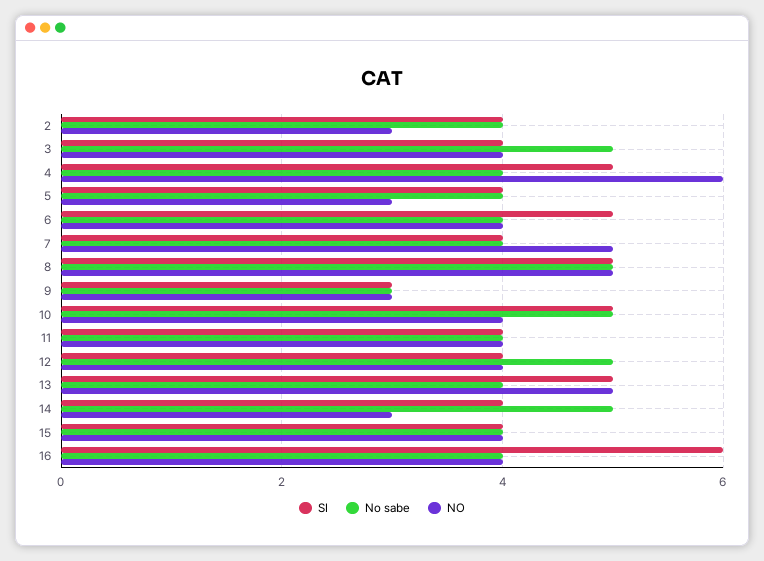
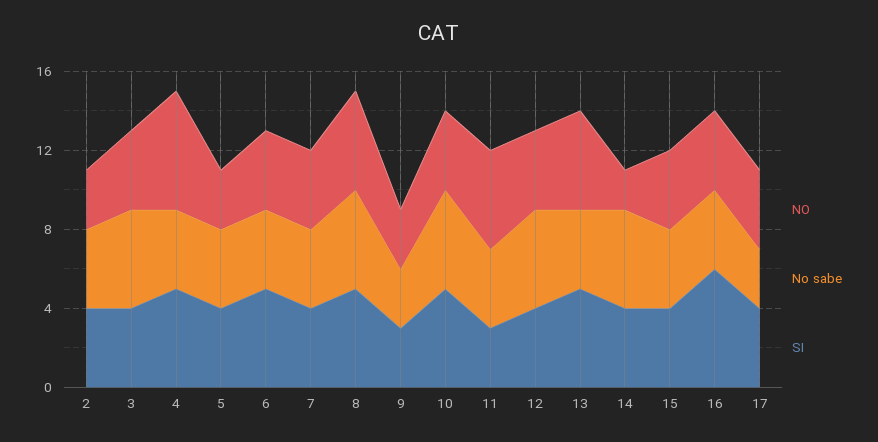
NO, 7: 5 -> 4
SI, 11: 4 -> 3
NO, 11: 4 -> 5
NO, 14: 3 -> 2
NO, 17: none -> 4
No sabe, 17: none -> 3
SI, 17: none -> 4

